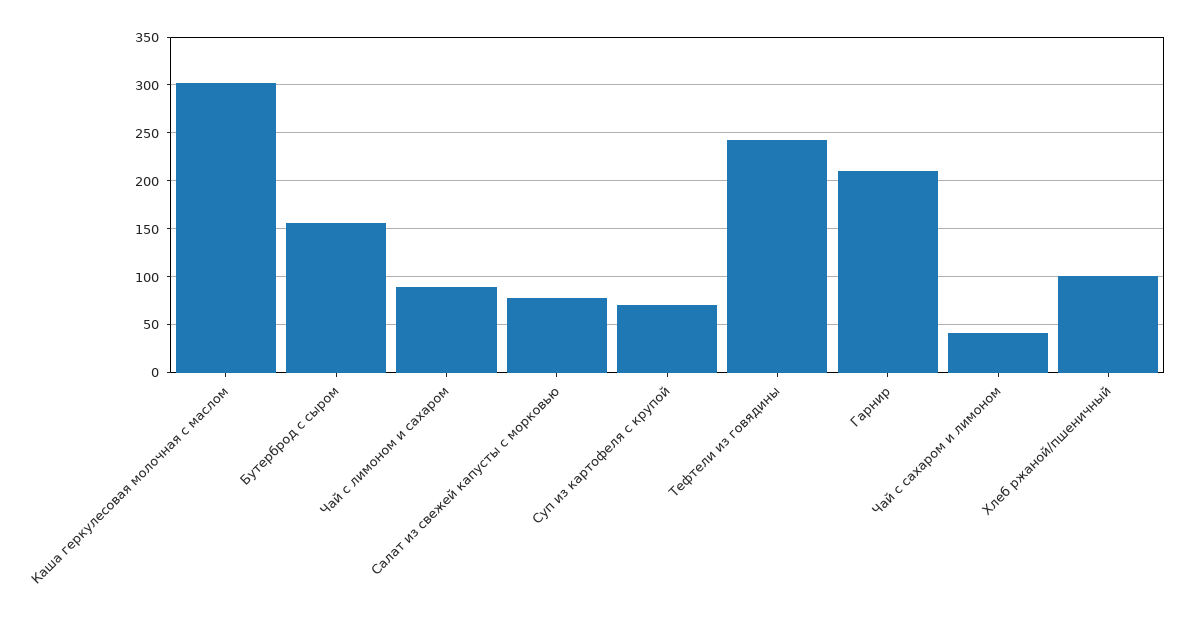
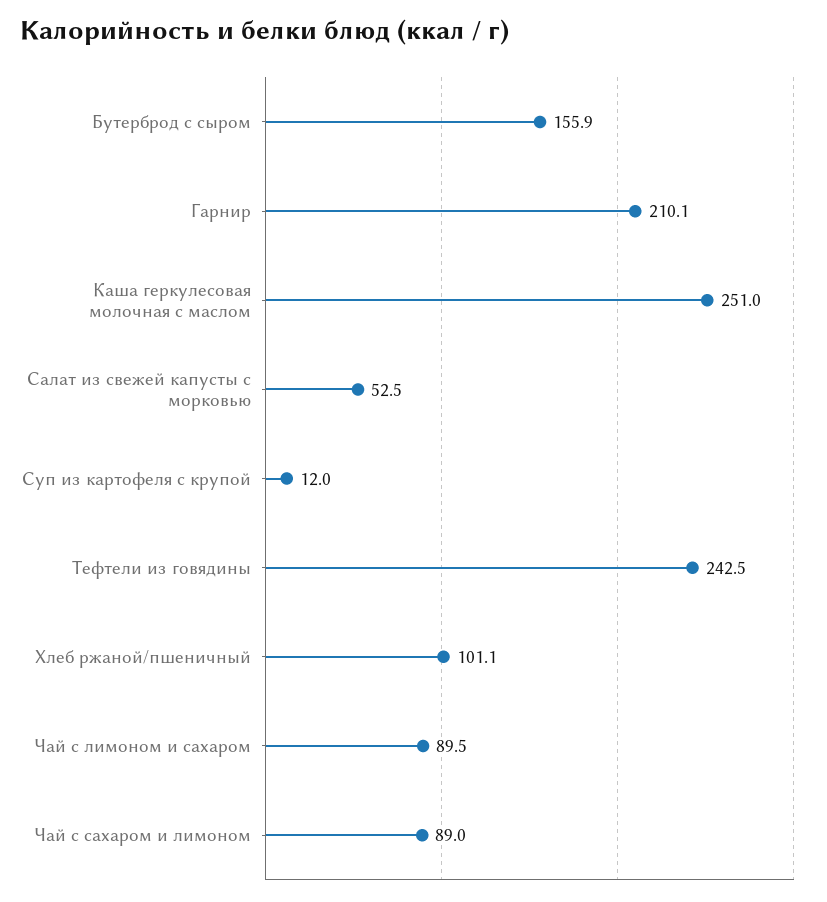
Каша геркулесовая молочная с маслом: 300 -> 251
Салат из свежей капусты с морковью: 80 -> 52.5
Суп из картофеля с крупой: 70 -> 12
Чай с сахаром и лимоном: 40 -> 89

